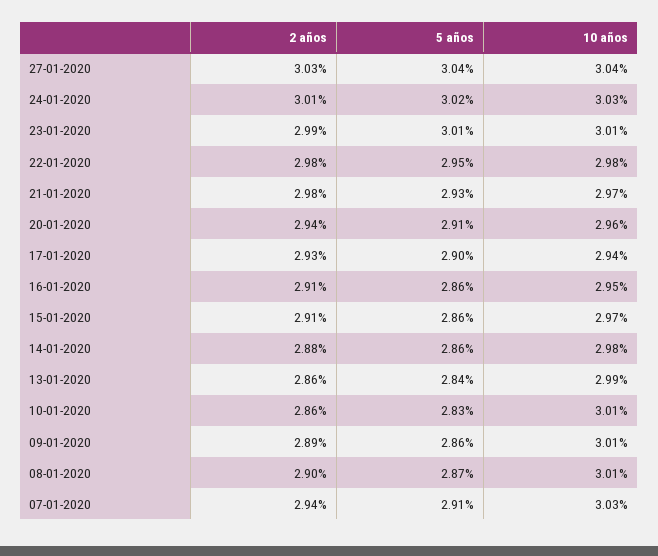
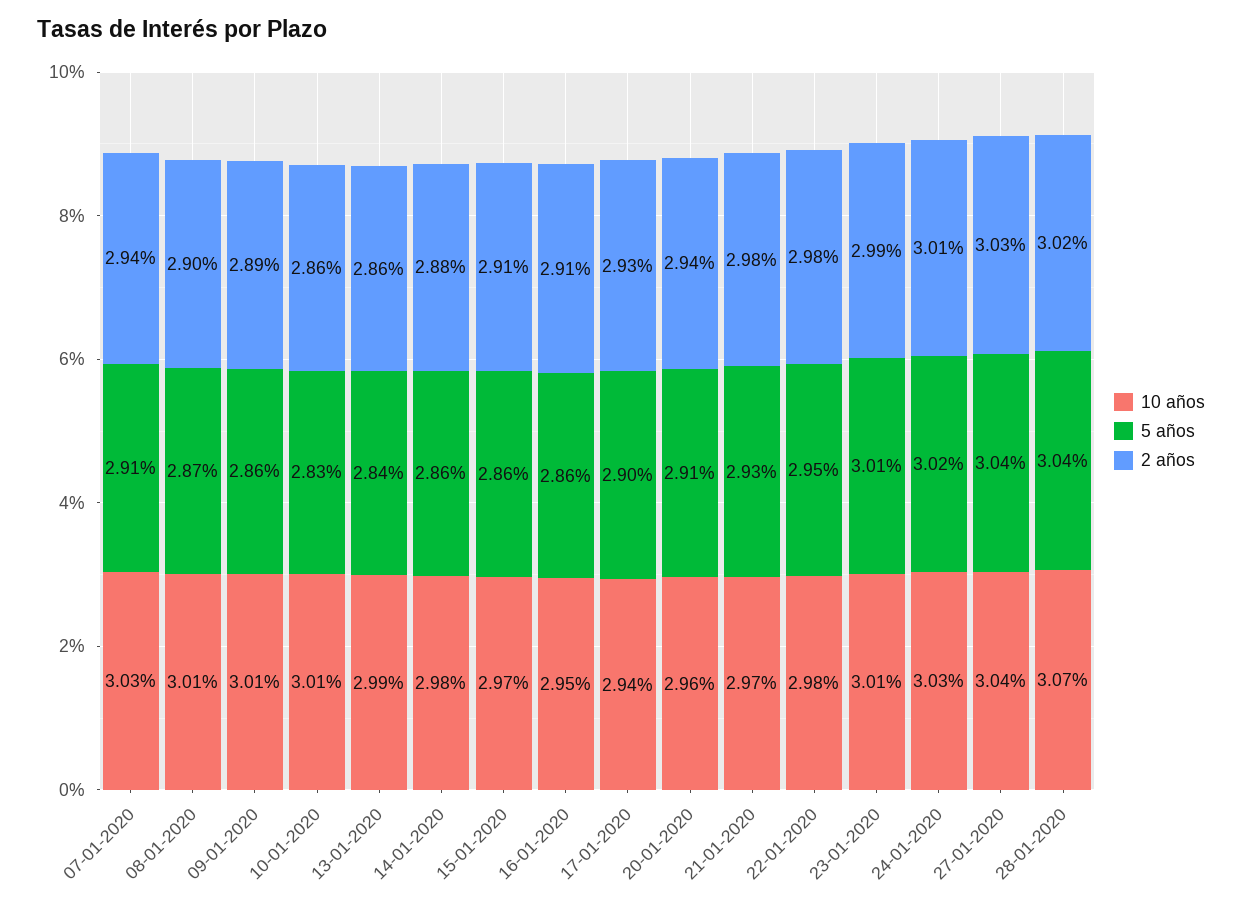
10 años, 28-01-2020: none -> 3.07
5 años, 28-01-2020: none -> 3.04
2 años, 28-01-2020: none -> 3.02

